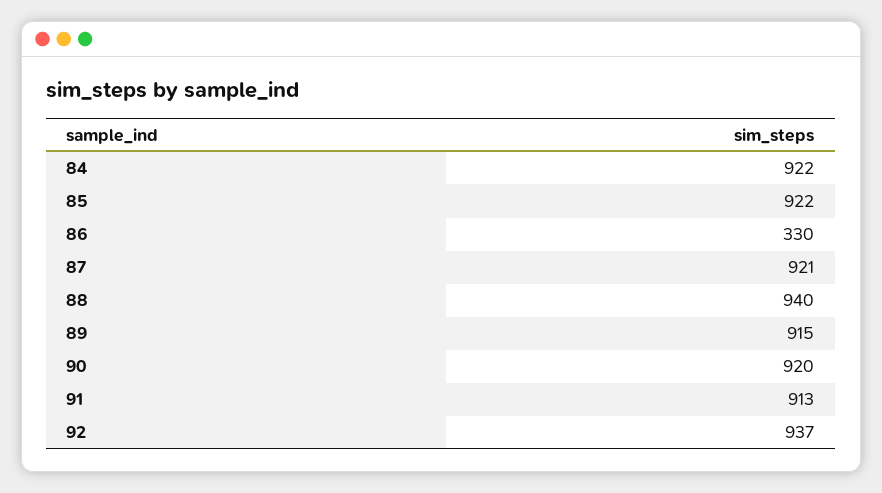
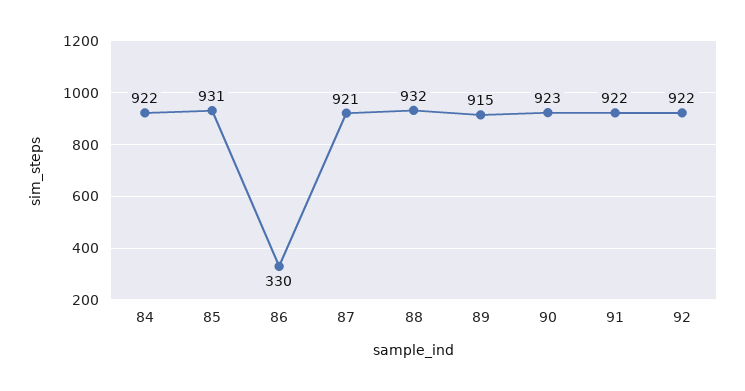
85: 922 -> 931
88: 940 -> 932
90: 920 -> 923
91: 913 -> 922
92: 937 -> 922

